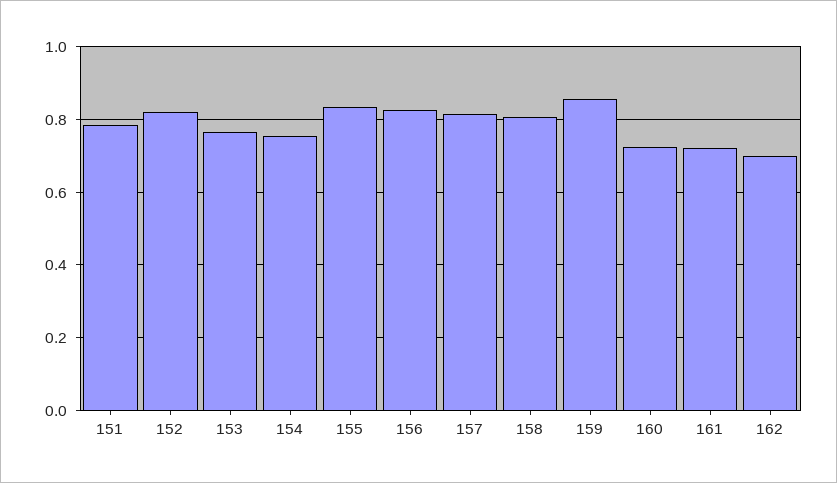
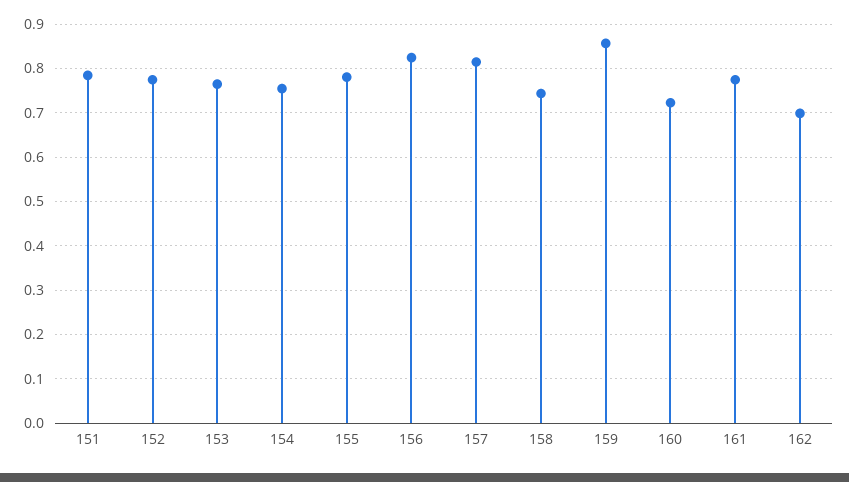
152: 0.82 -> 0.78
155: 0.84 -> 0.78
158: 0.8 -> 0.74
161: 0.72 -> 0.78

